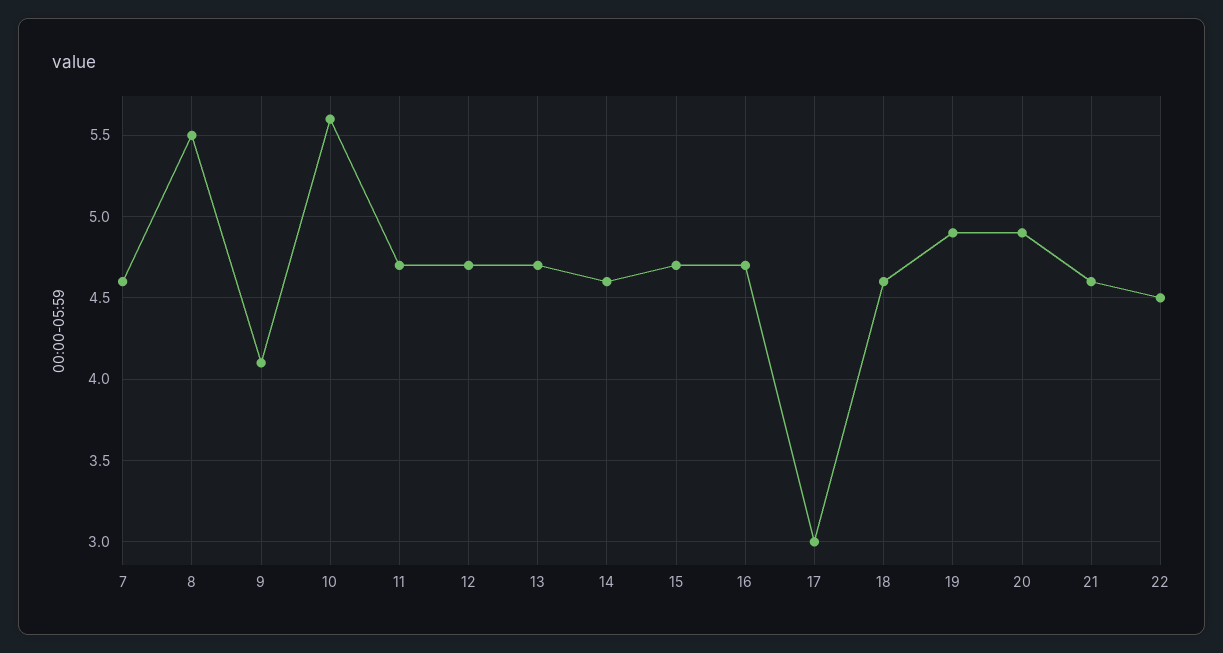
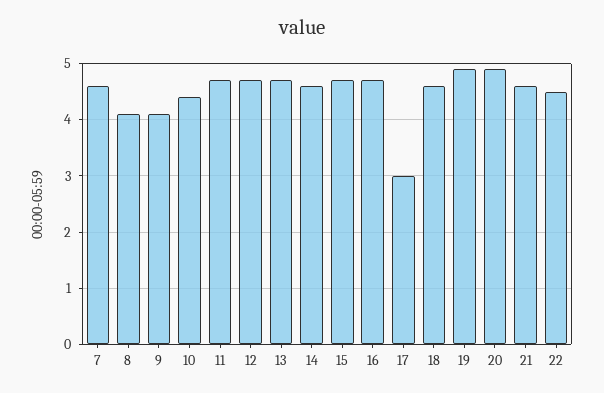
8: 5.5 -> 4
10: 5.6 -> 4.5

